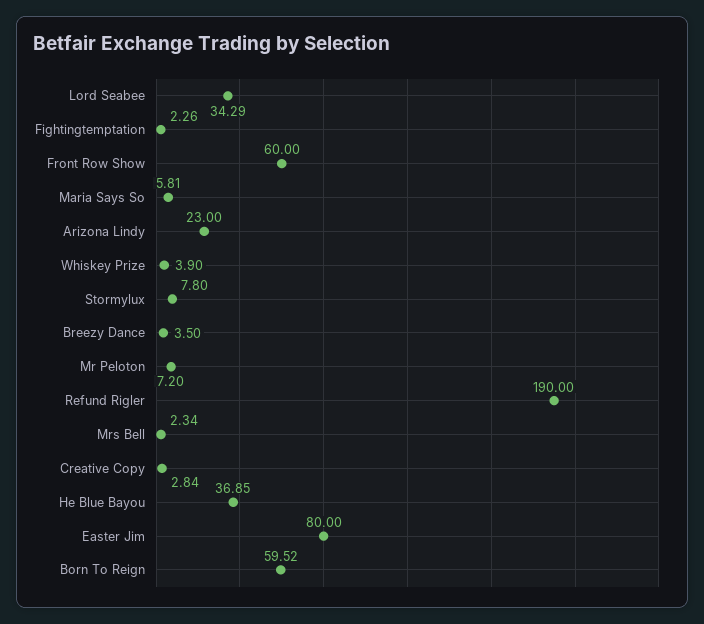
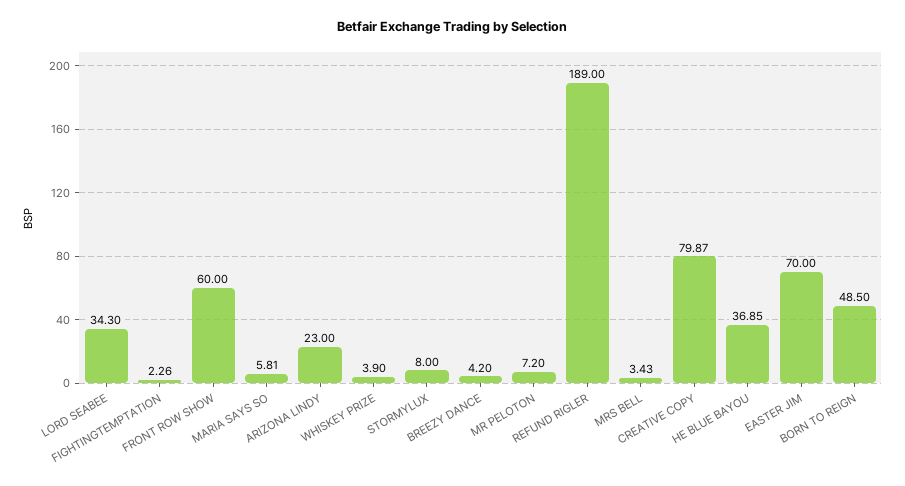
Lord Seabee: 34.29 -> 34.3
Stormylux: 7.8 -> 8
Breezy Dance: 3.5 -> 4.2
Refund Rigler: 190 -> 189
Mrs Bell: 2.34 -> 3.43
Creative Copy: 2.84 -> 79.87
Easter Jim: 80 -> 70
Born To Reign: 59.52 -> 48.5

